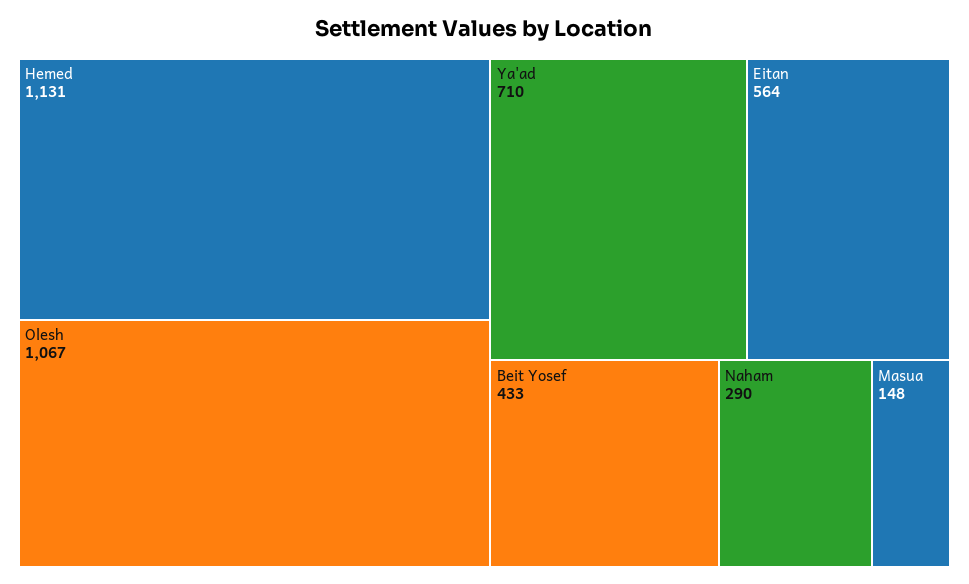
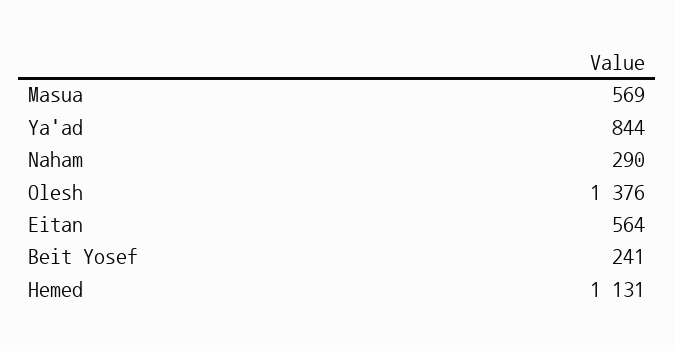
Olesh: 1067 -> 1376
Ya'ad: 710 -> 844
Beit Yosef: 433 -> 241
Masua: 148 -> 569

